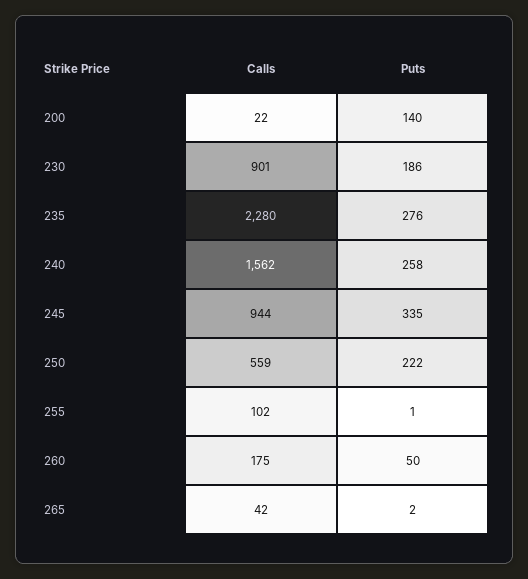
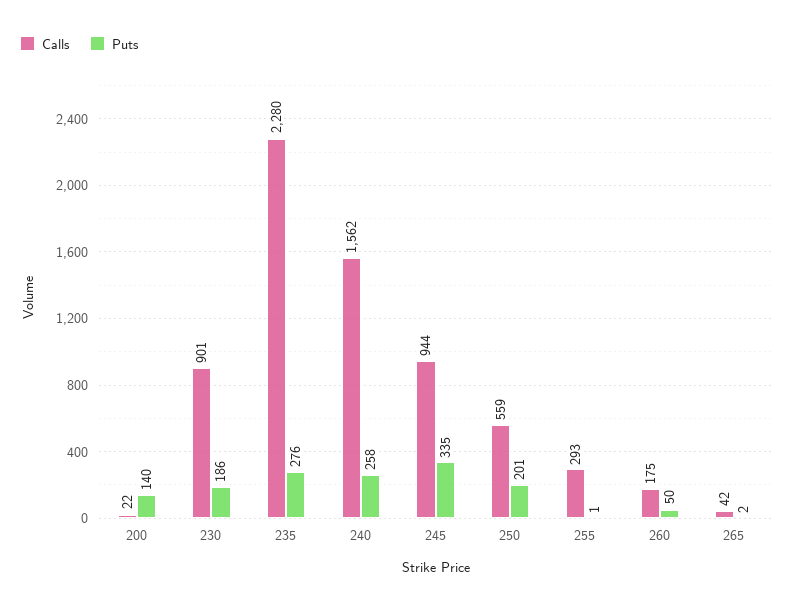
Puts, 250: 222 -> 201
Calls, 255: 102 -> 293

